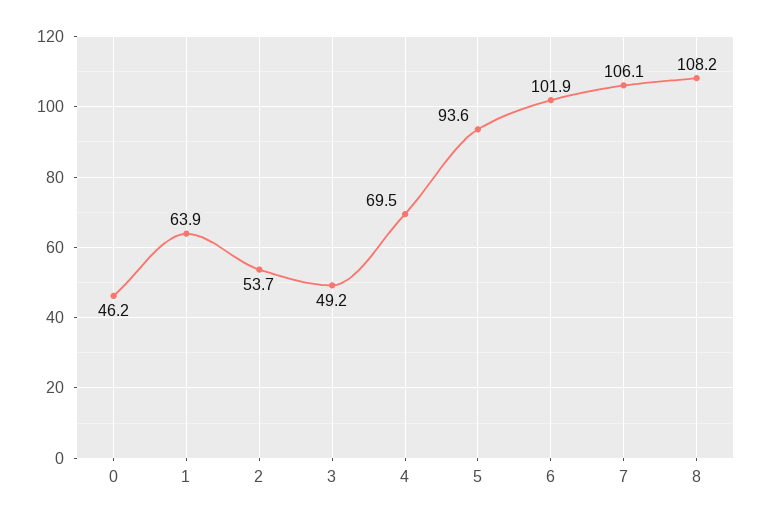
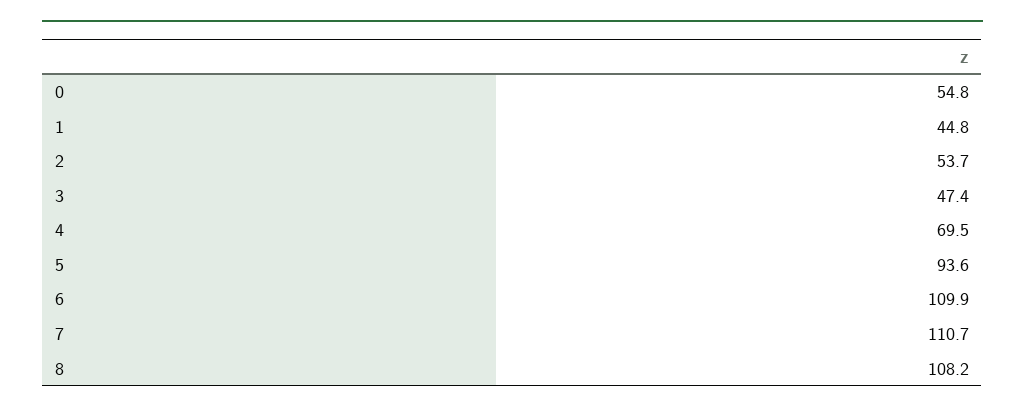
0: 46.2 -> 54.8
1: 63.9 -> 44.8
3: 49.2 -> 47.4
6: 101.9 -> 109.9
7: 106.1 -> 110.7

